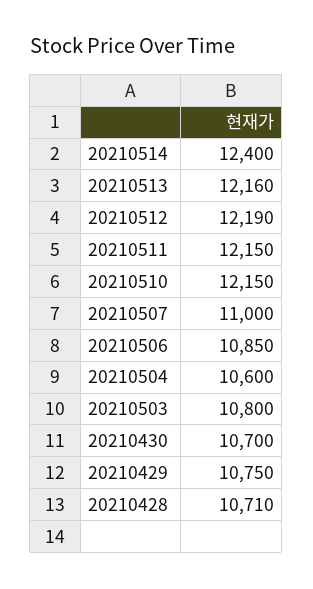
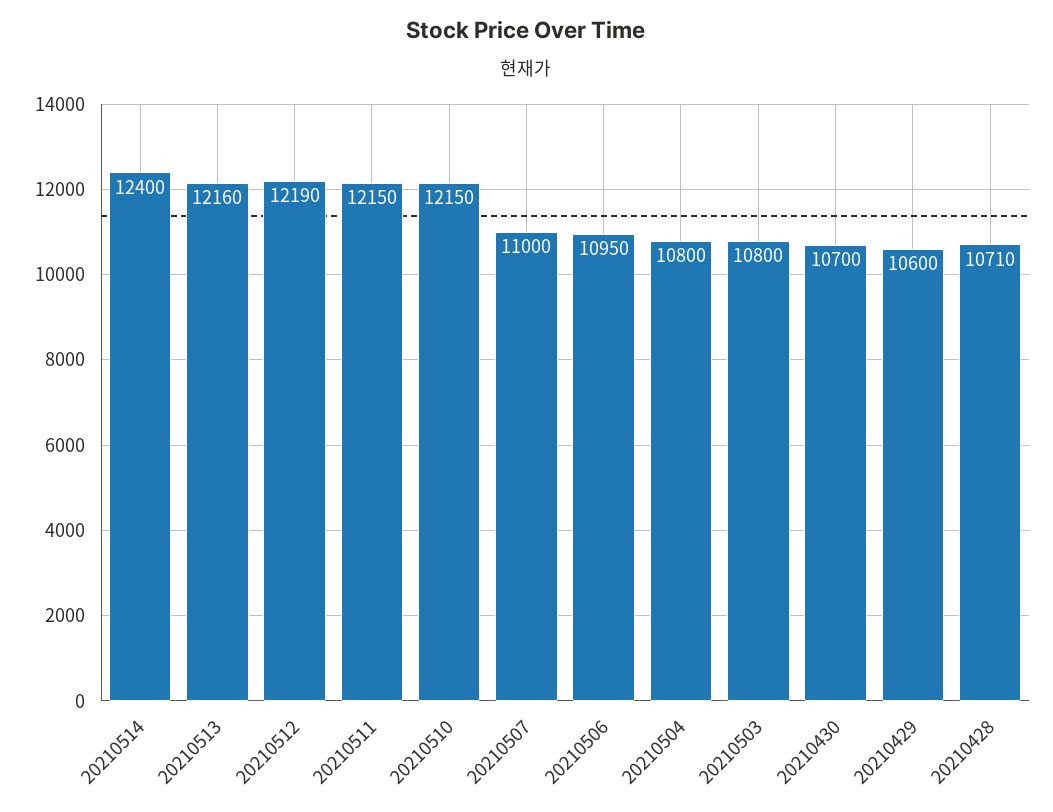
20210506: 10850 -> 10950
20210504: 10600 -> 10800
20210429: 10750 -> 10600

